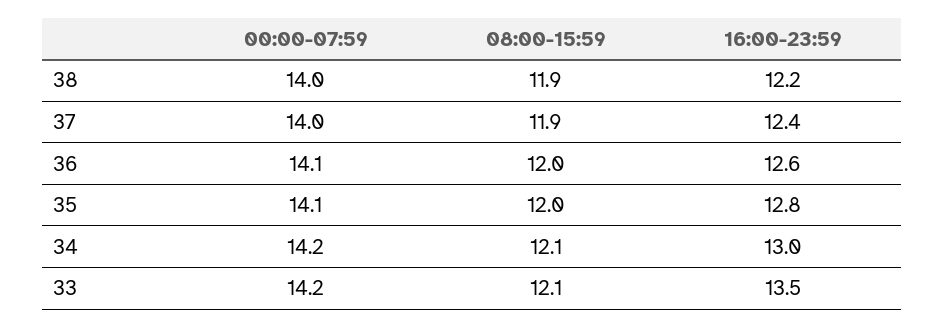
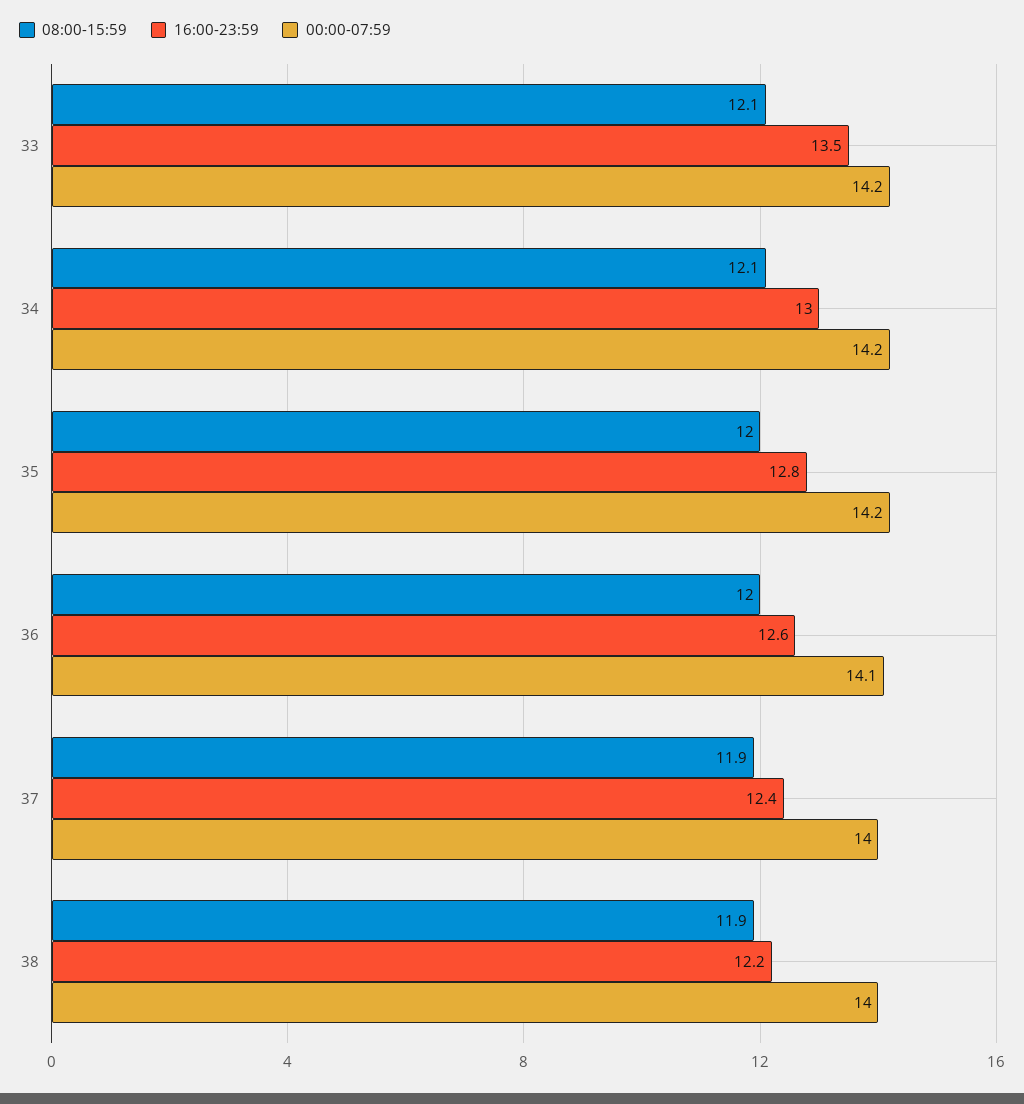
00:00-07:59, 35: 14.1 -> 14.2

